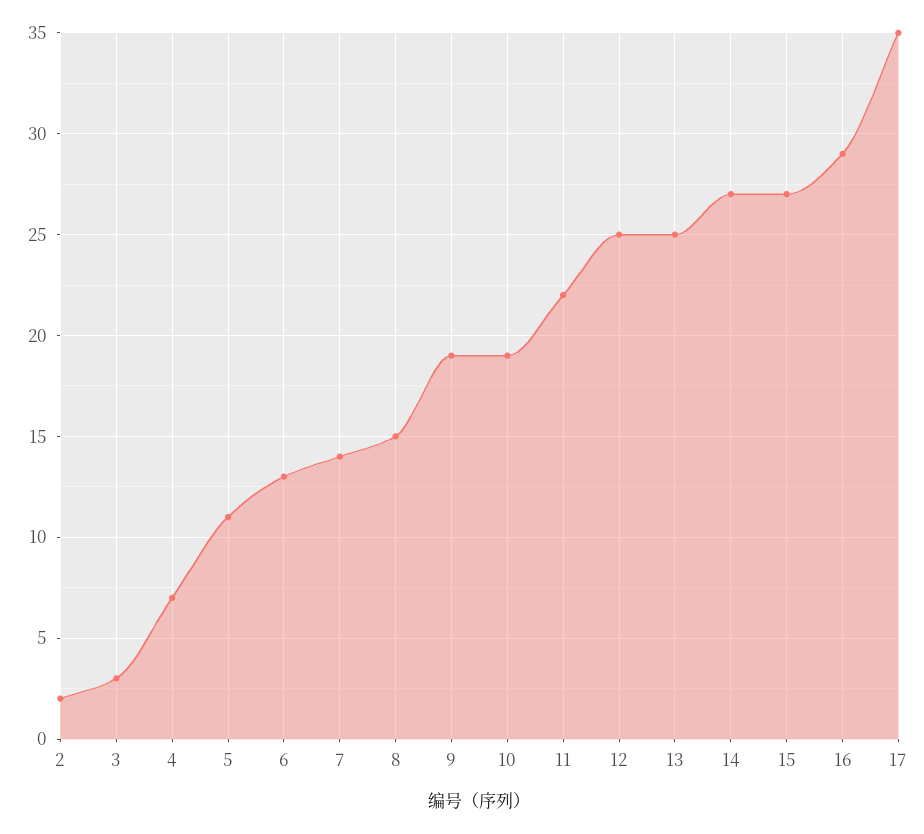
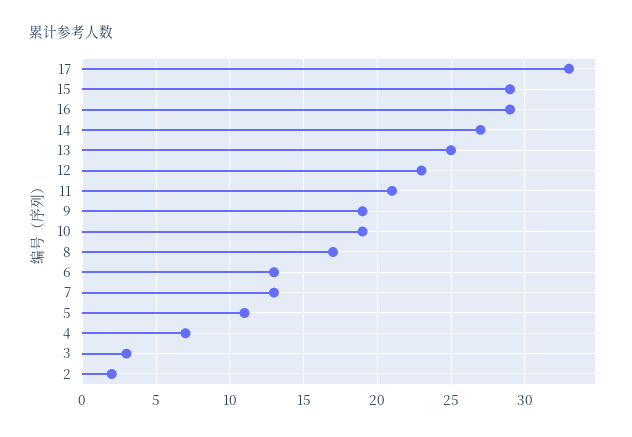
7: 14 -> 13
8: 15 -> 17
11: 22 -> 21
12: 25 -> 23
15: 27 -> 29
17: 35 -> 33

